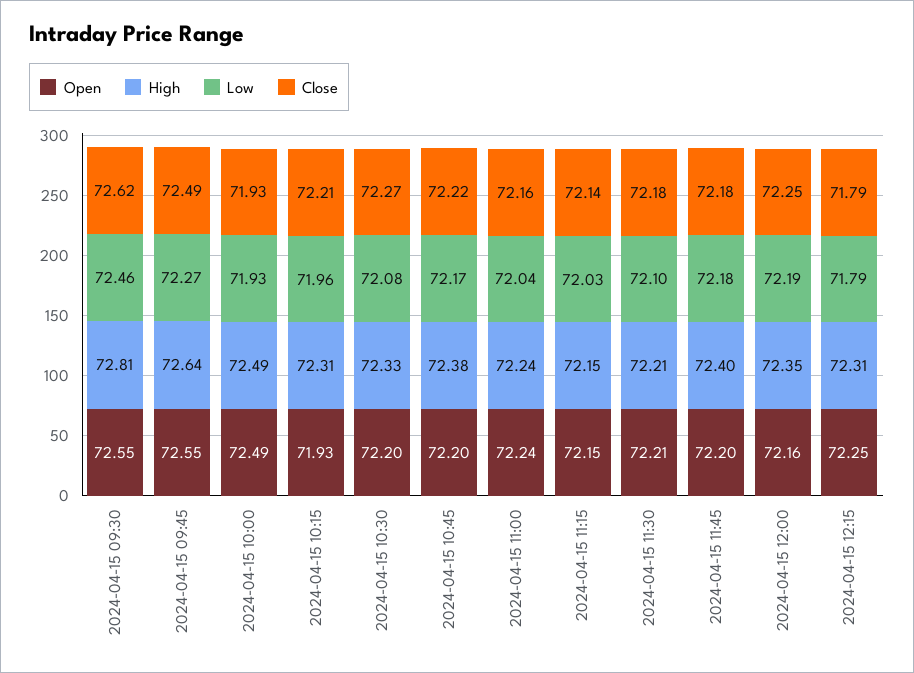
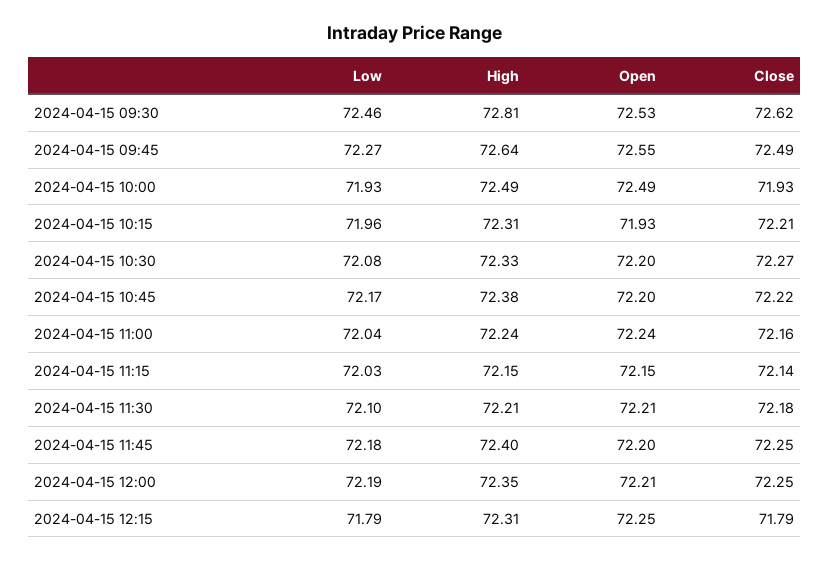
Open, 2024-04-15 09:30: 72.55 -> 72.53
Close, 2024-04-15 11:45: 72.18 -> 72.25
Open, 2024-04-15 12:00: 72.16 -> 72.21

